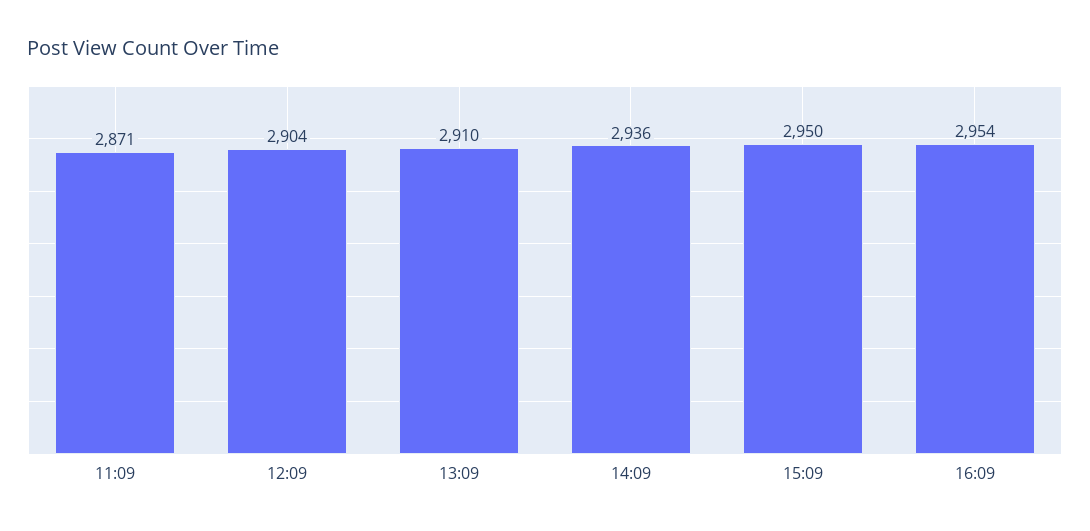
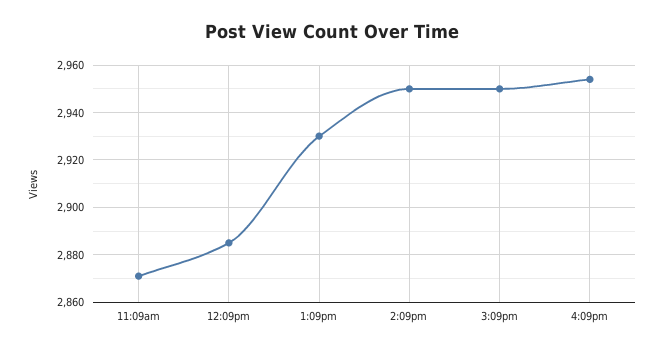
12:09: 2904 -> 2885
13:09: 2910 -> 2930
14:09: 2936 -> 2950

